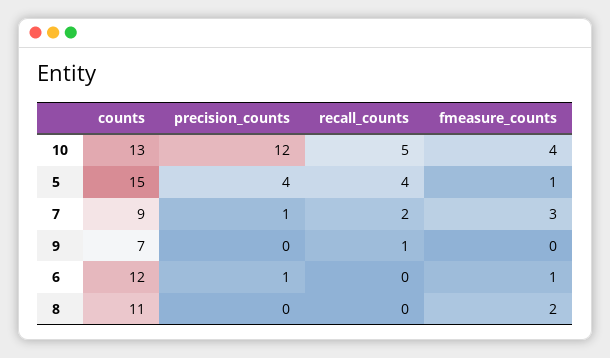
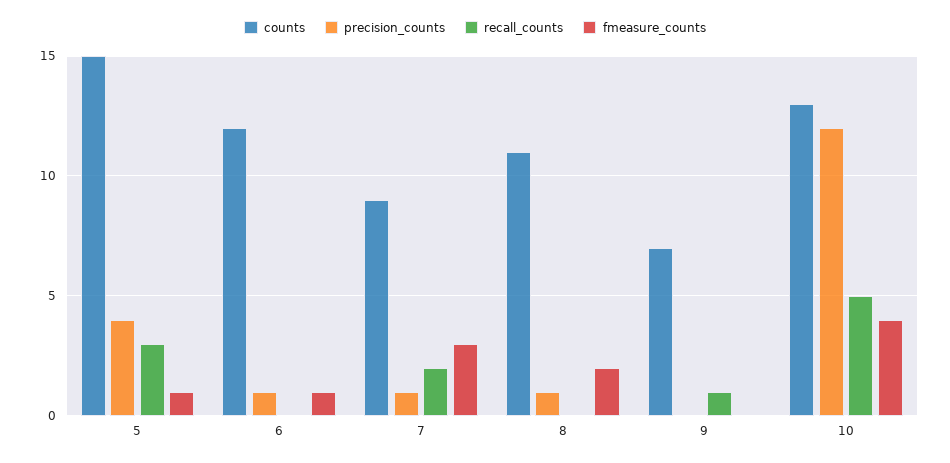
recall_counts, 5: 4 -> 3
precision_counts, 8: 0 -> 1

